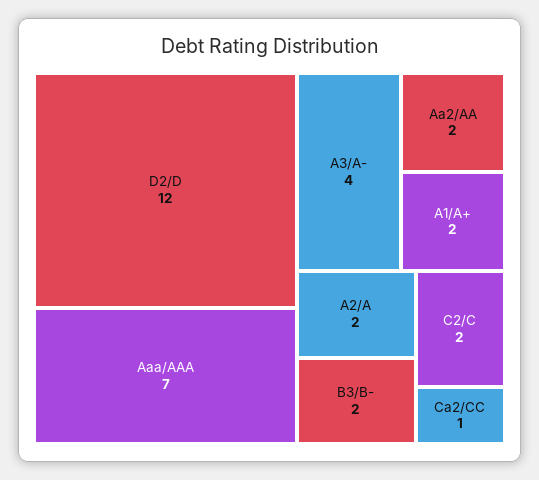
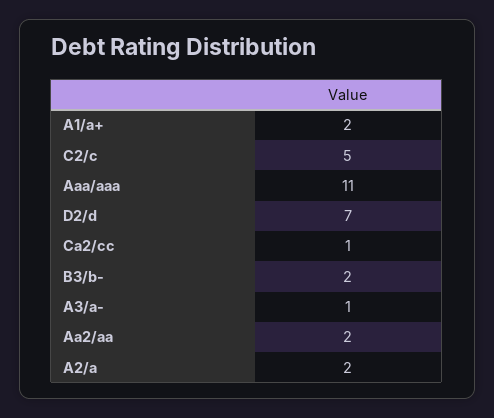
D2/D: 12 -> 7
Aaa/AAA: 7 -> 11
A3/A-: 4 -> 1
C2/C: 2 -> 5

